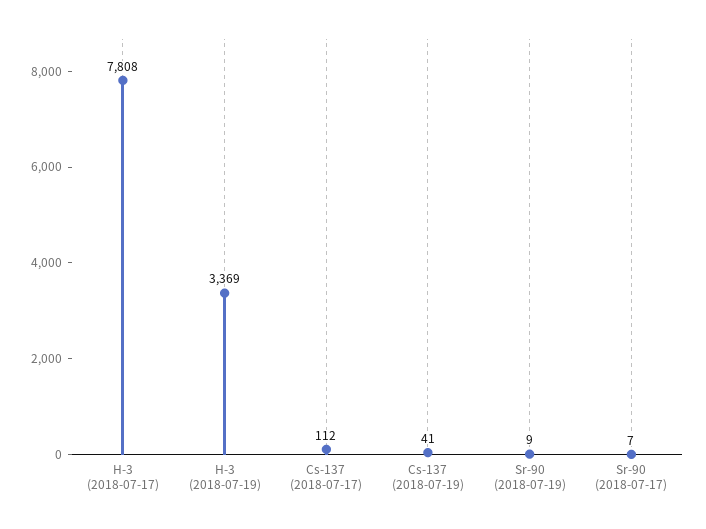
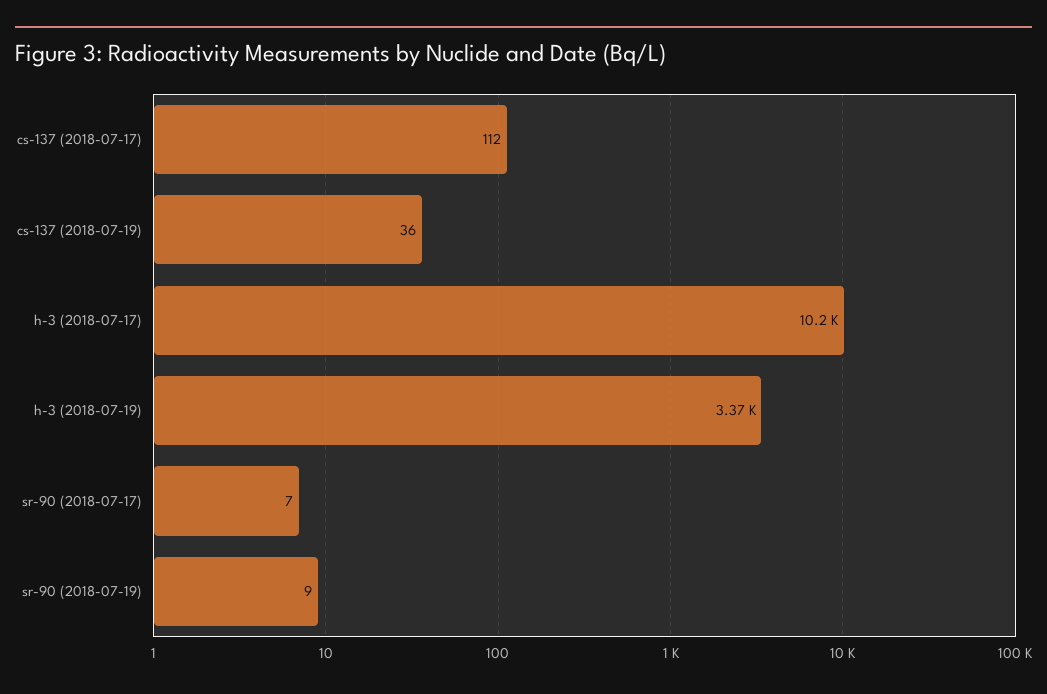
H-3 (2018-07-17): 7808 -> 10200
Cs-137 (2018-07-19): 41 -> 36

